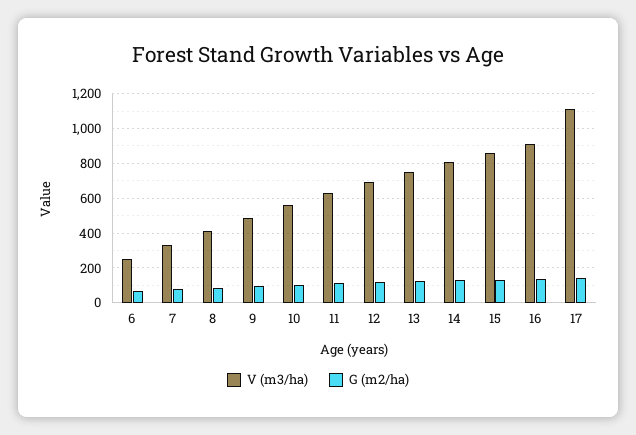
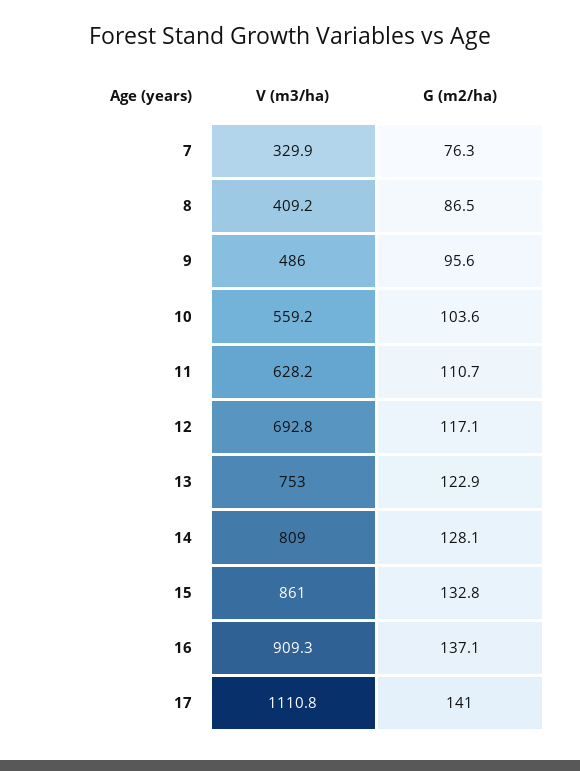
V (m3/ha), 6: 250 -> none
G (m2/ha), 6: 50 -> none

